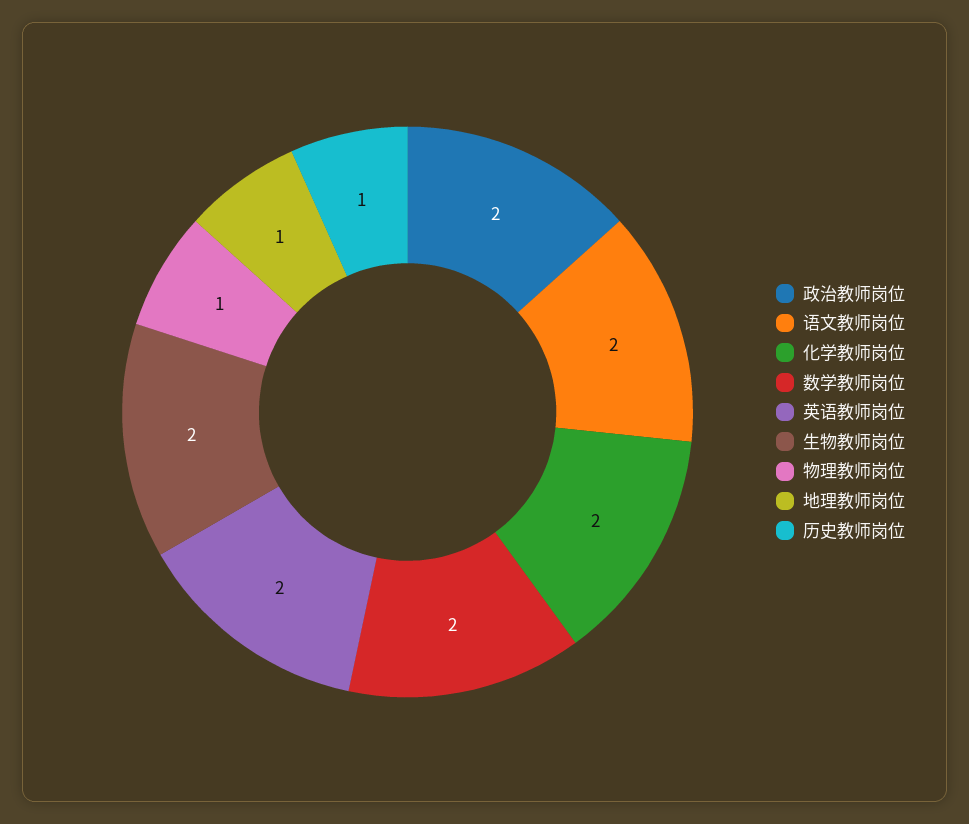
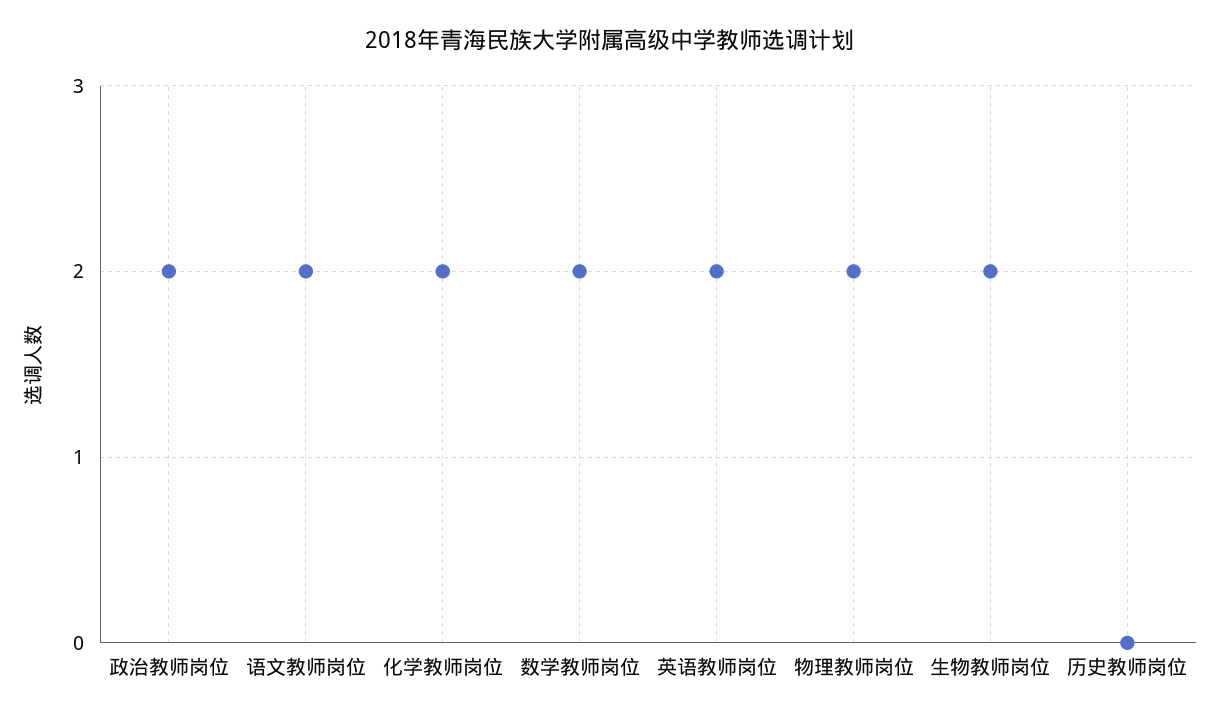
物理教师岗位: 1 -> 2
地理教师岗位: 1 -> none
历史教师岗位: 1 -> 0

